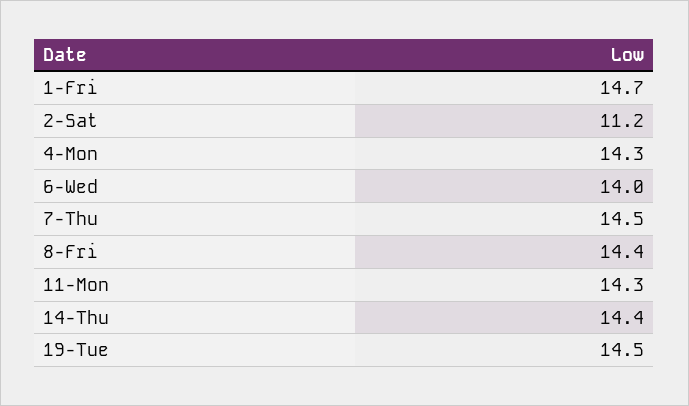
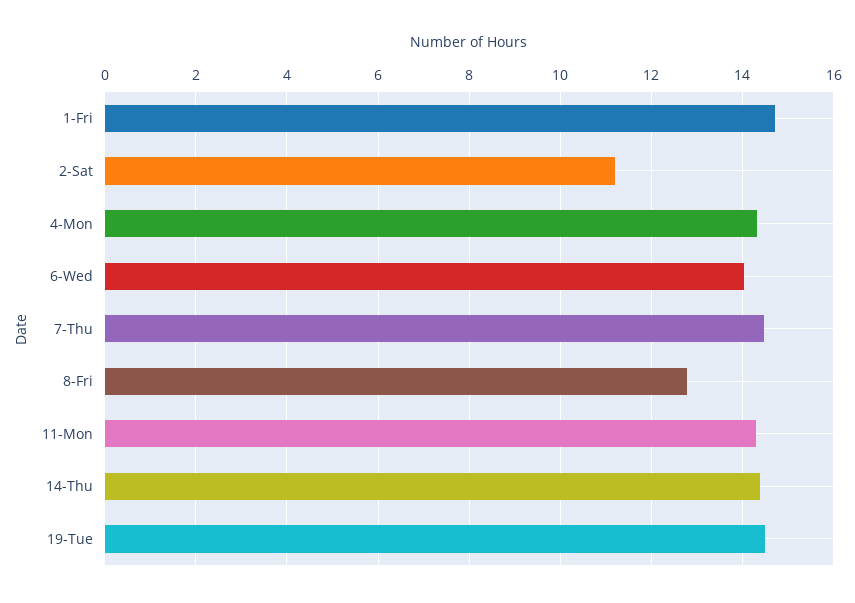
8-Fri: 14.4 -> 12.8

